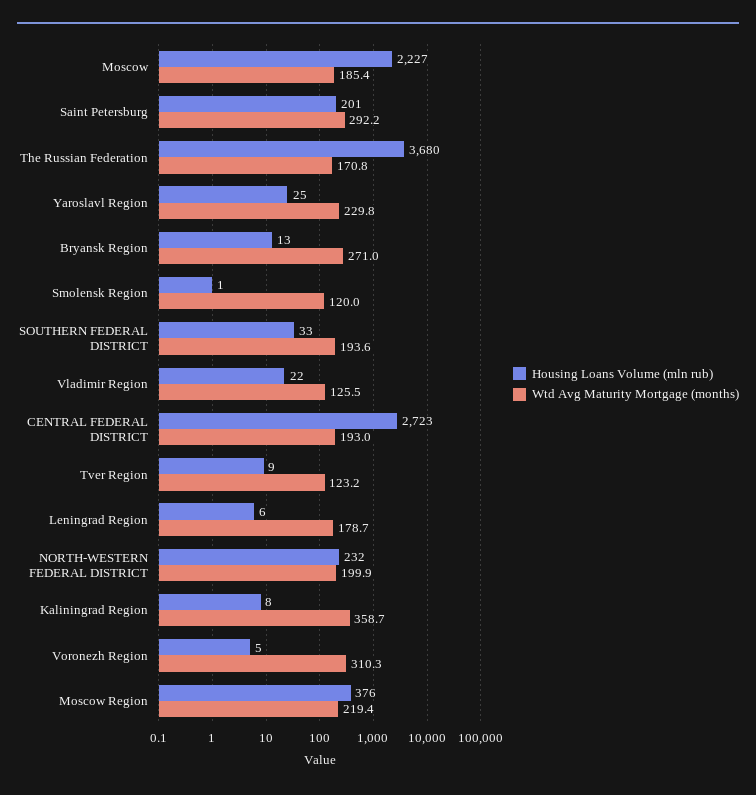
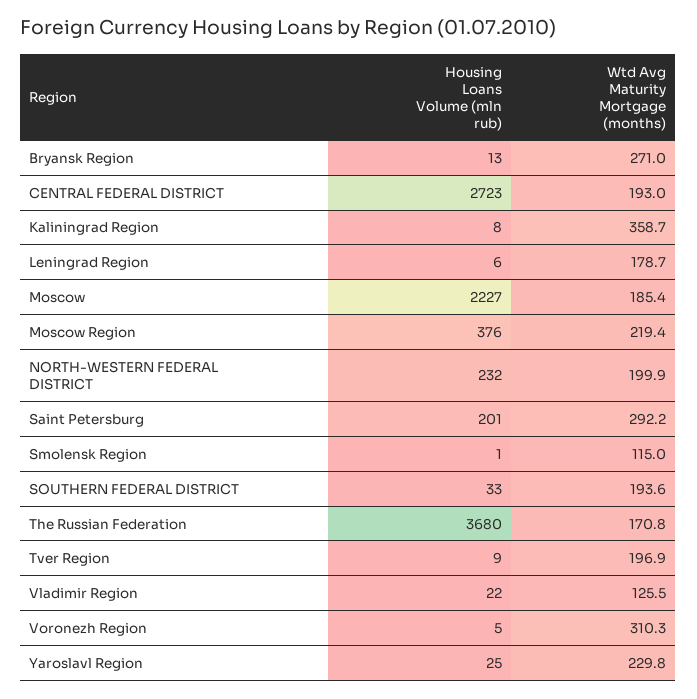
Wtd Avg Maturity Mortgage (months), Smolensk Region: 120 -> 115
Wtd Avg Maturity Mortgage (months), Tver Region: 123.2 -> 196.9

